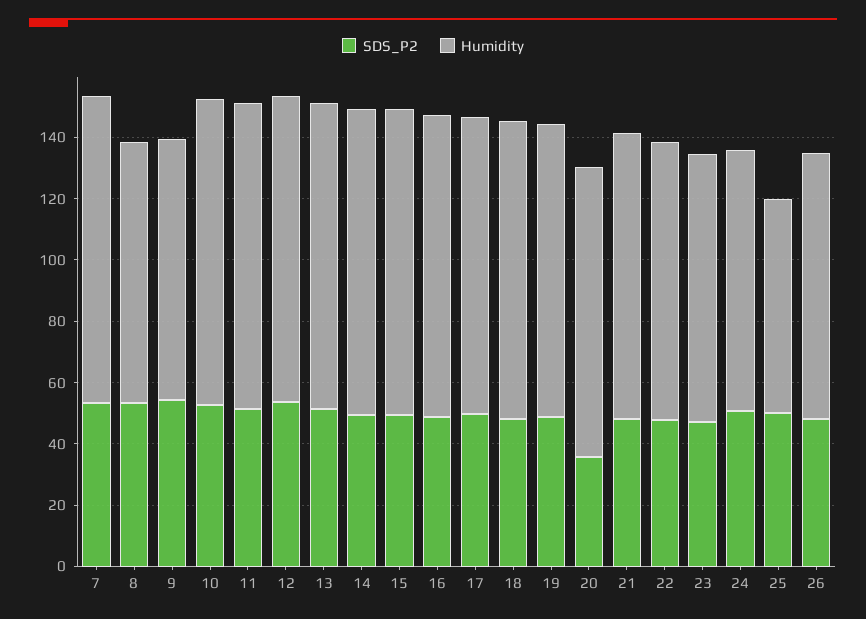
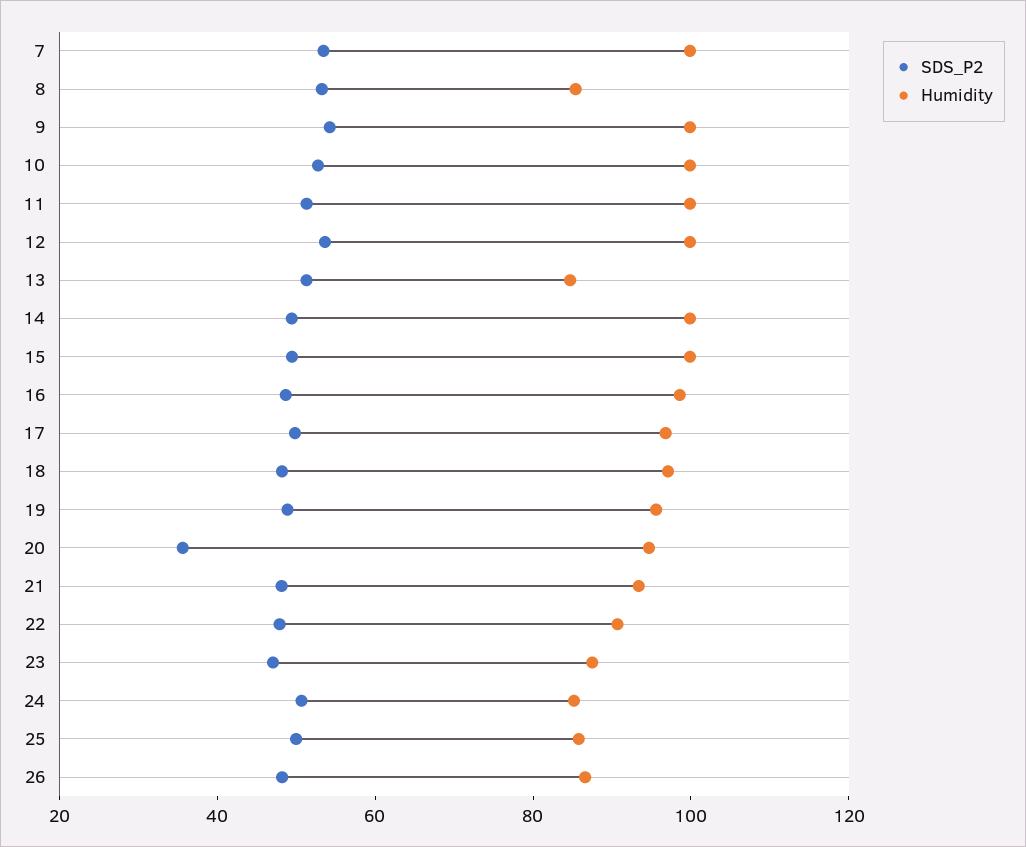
Humidity, 9: 85 -> 100
Humidity, 13: 100 -> 85
Humidity, 25: 70 -> 85

